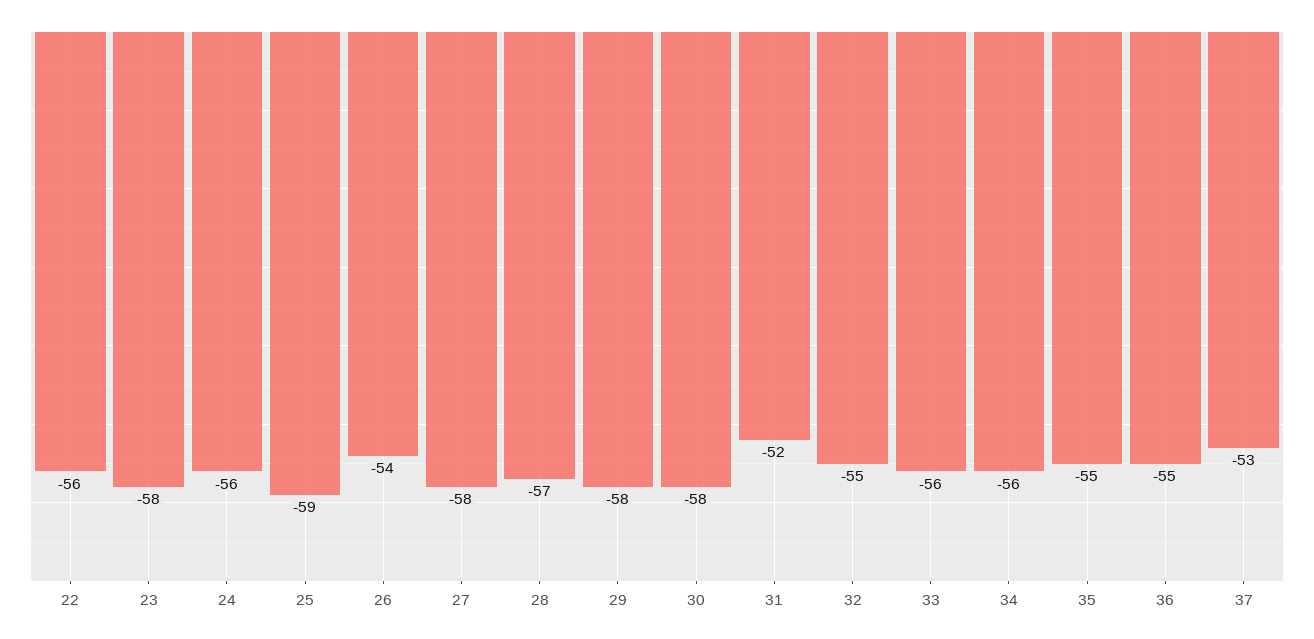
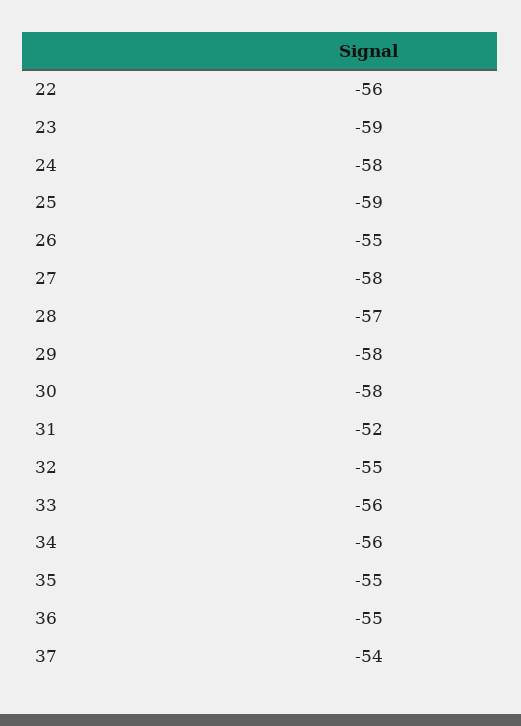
23: -58 -> -59
24: -56 -> -58
26: -54 -> -55
37: -53 -> -54

